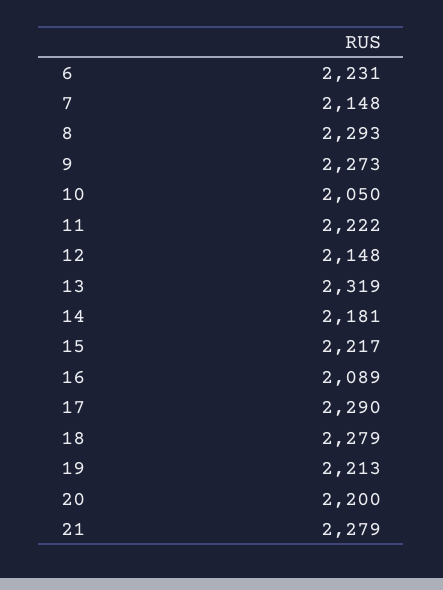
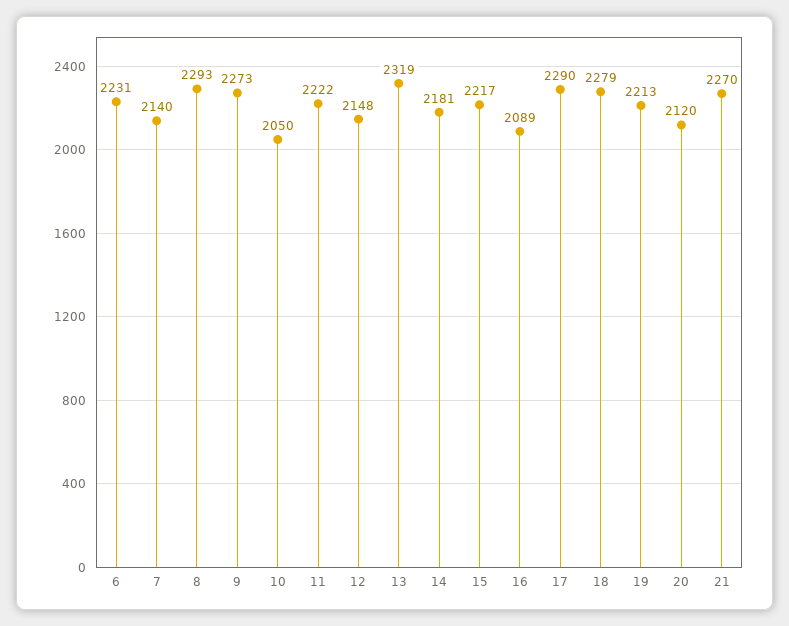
7: 2148 -> 2140
20: 2200 -> 2120
21: 2279 -> 2270

